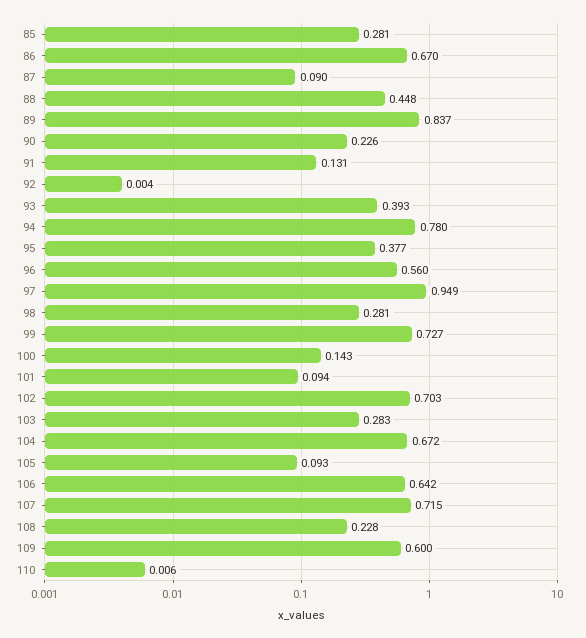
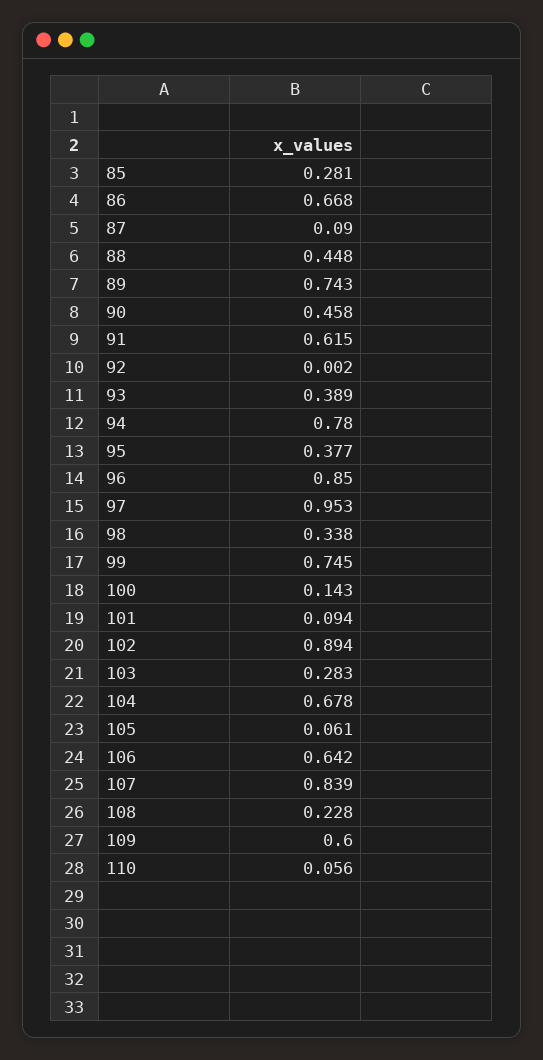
86: 0.67 -> 0.668
89: 0.837 -> 0.743
90: 0.226 -> 0.458
91: 0.131 -> 0.615
92: 0.004 -> 0.002
93: 0.393 -> 0.389
96: 0.56 -> 0.85
97: 0.949 -> 0.953
98: 0.281 -> 0.338
99: 0.727 -> 0.745
102: 0.703 -> 0.894
104: 0.672 -> 0.678
105: 0.093 -> 0.061
107: 0.715 -> 0.839
110: 0.006 -> 0.056

